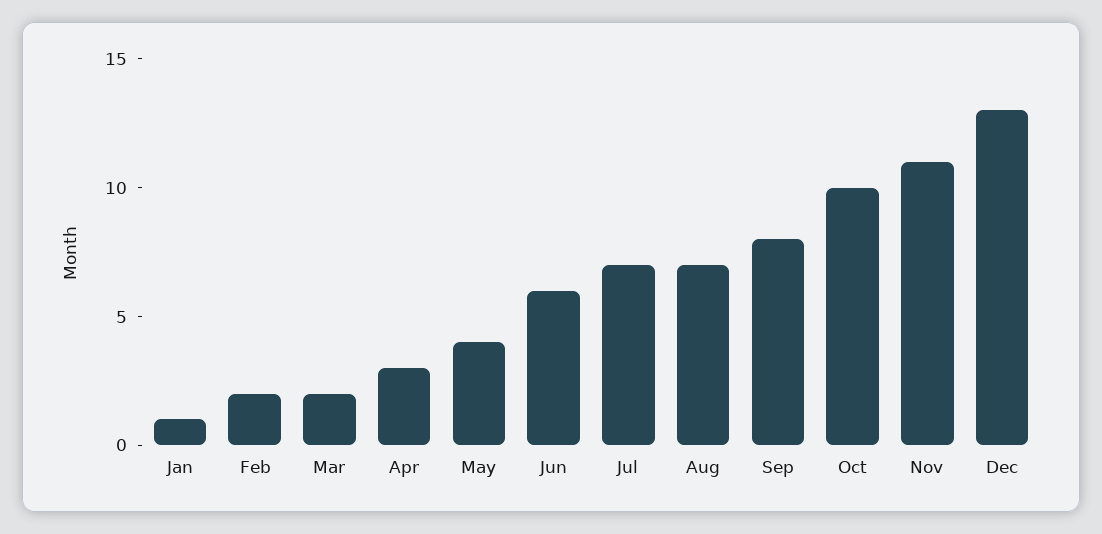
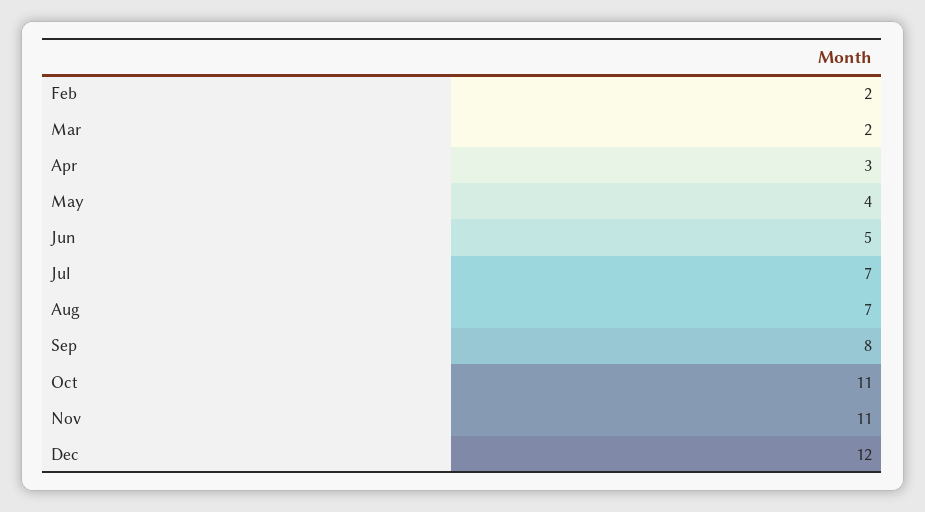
Jan: 1 -> none
Jun: 6 -> 5
Oct: 10 -> 11
Dec: 13 -> 12

